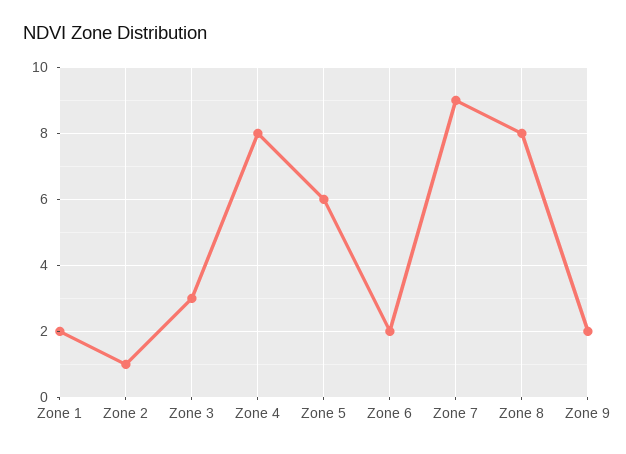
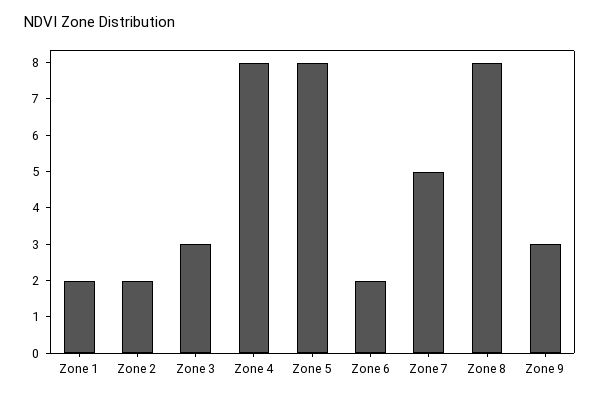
Zone 2: 1 -> 2
Zone 5: 6 -> 8
Zone 7: 9 -> 5
Zone 9: 2 -> 3

